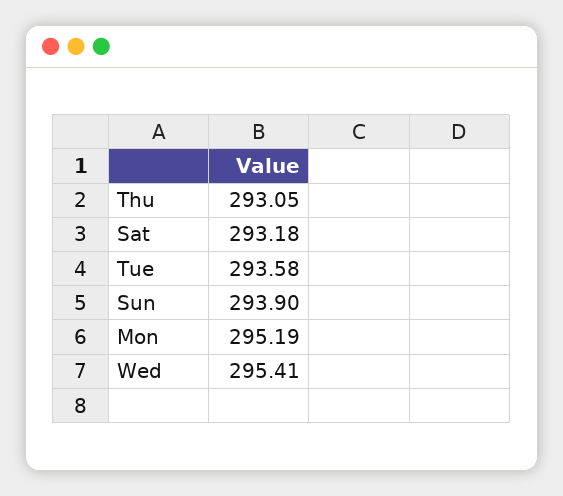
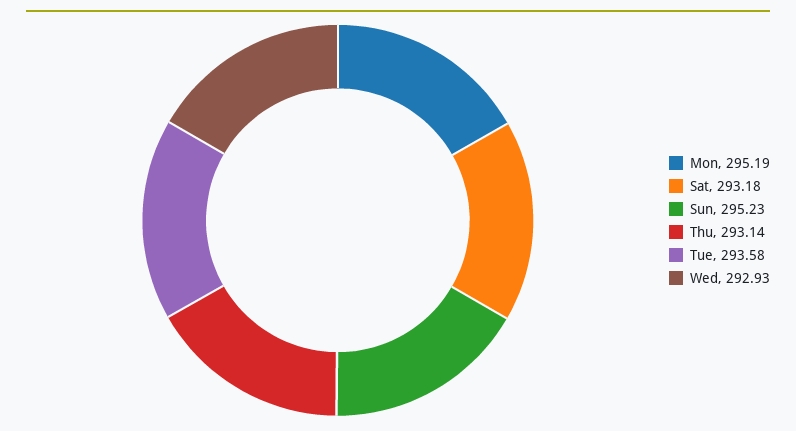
Thu: 293.05 -> 293.14
Sun: 293.9 -> 295.23
Wed: 295.41 -> 292.93

